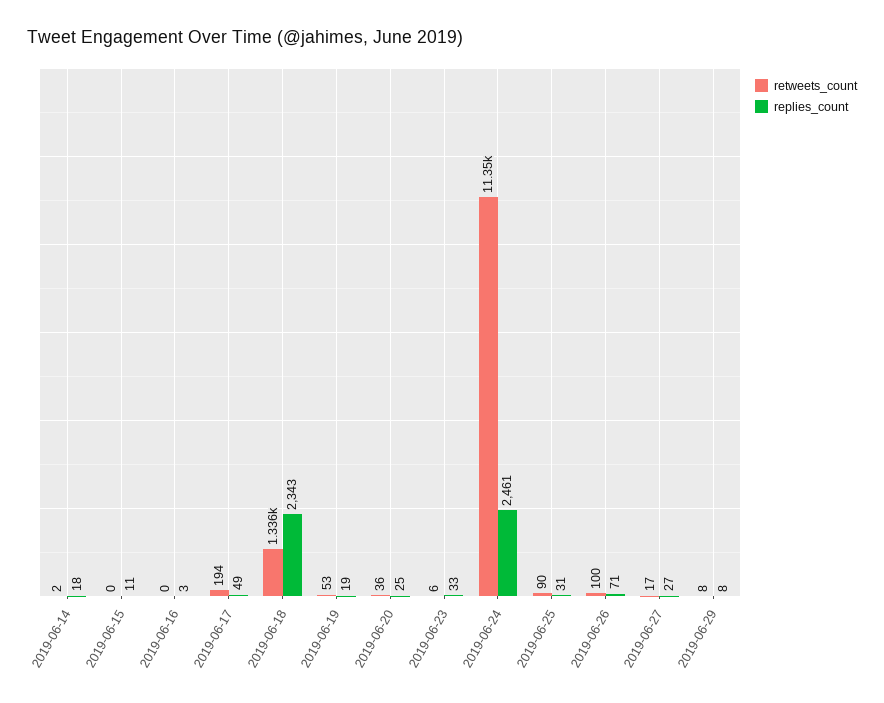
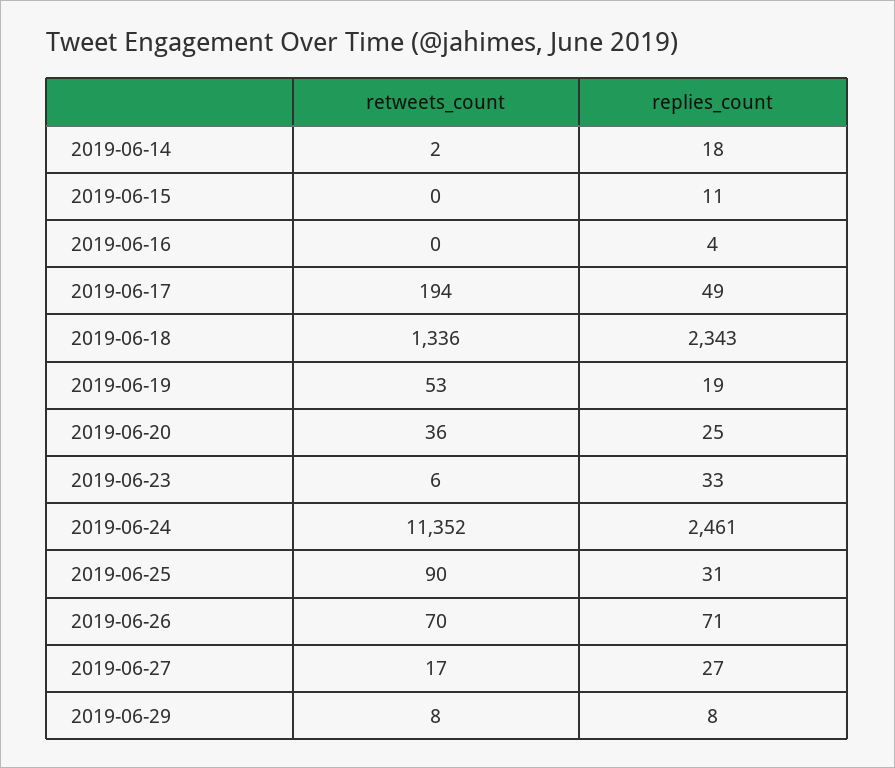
replies_count, 2019-06-16: 3 -> 4
retweets_count, 2019-06-26: 100 -> 70

